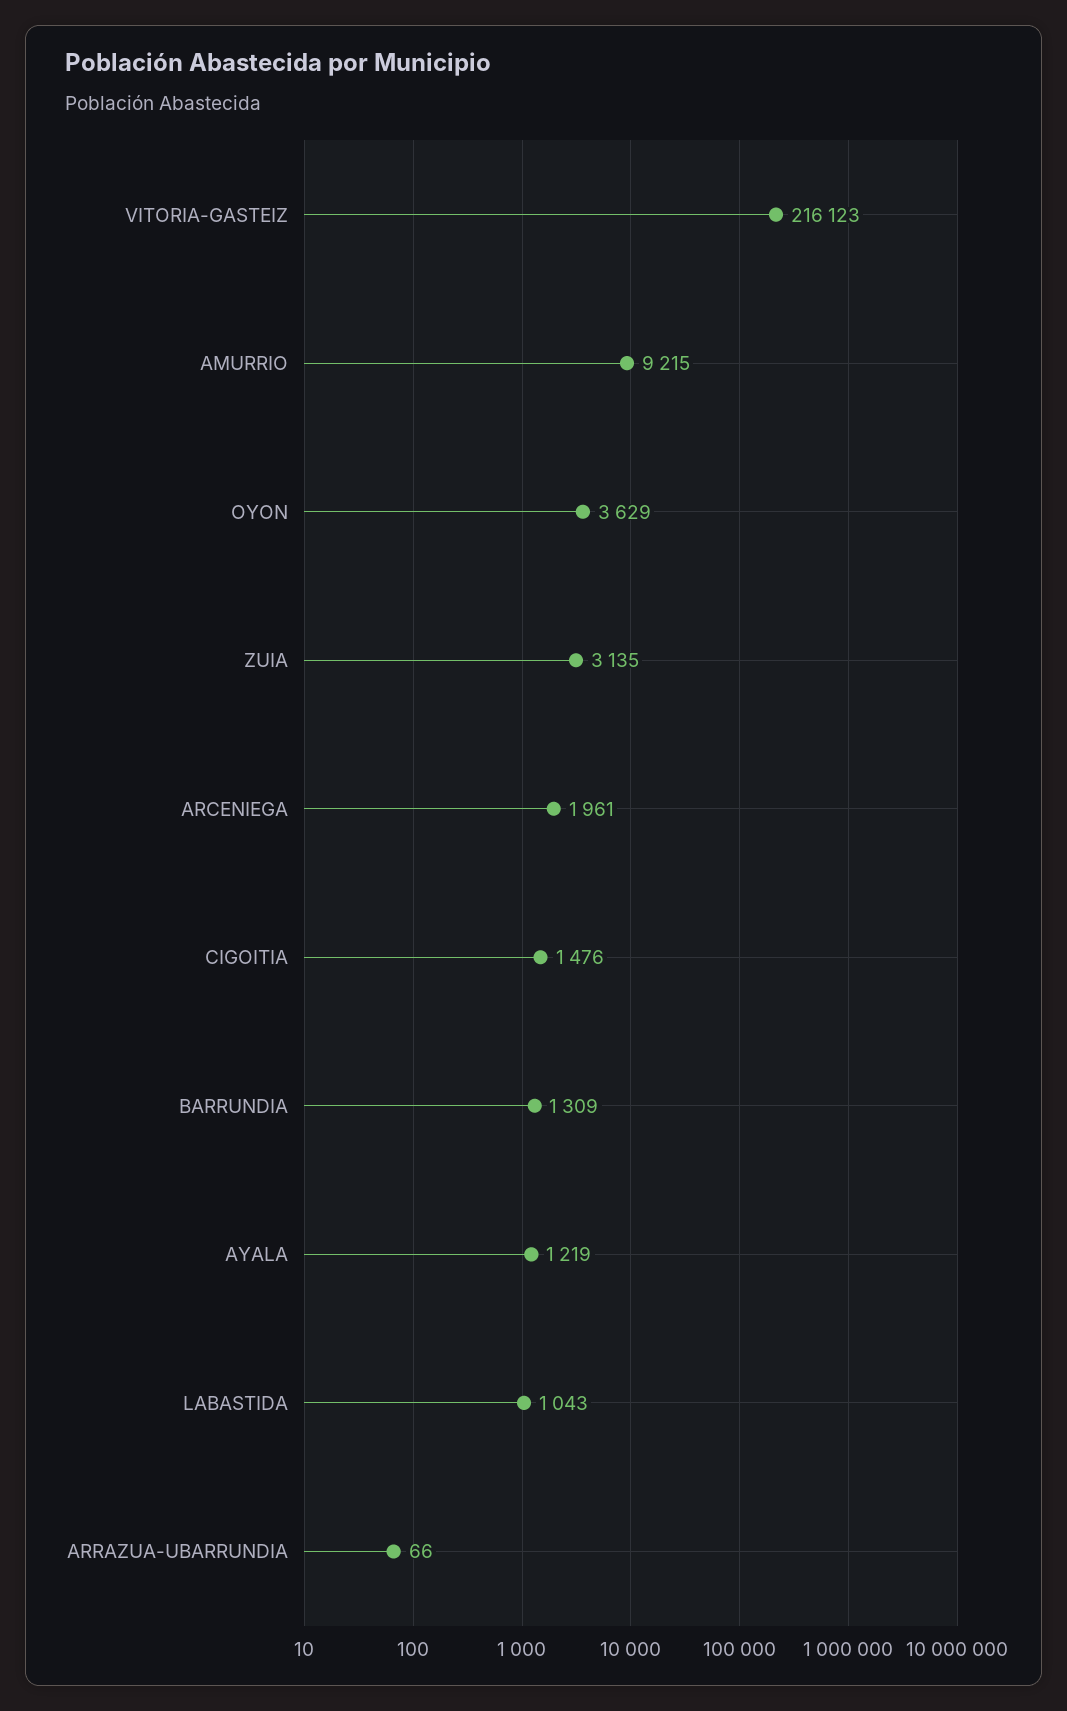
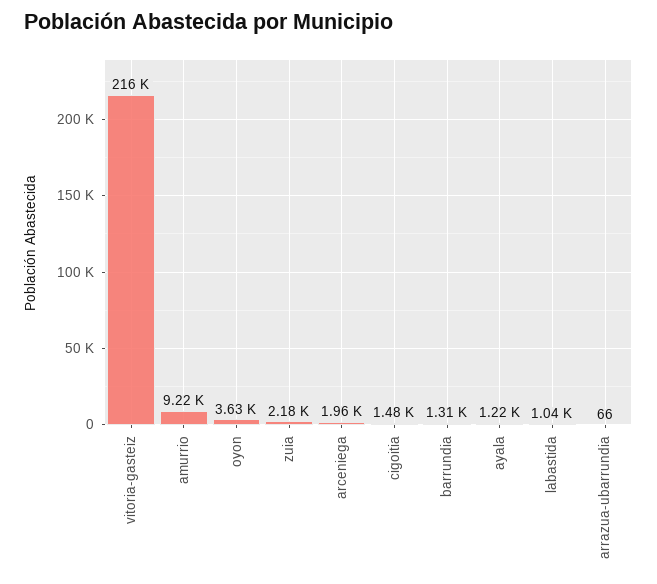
ZUIA: 3135 -> 2180

